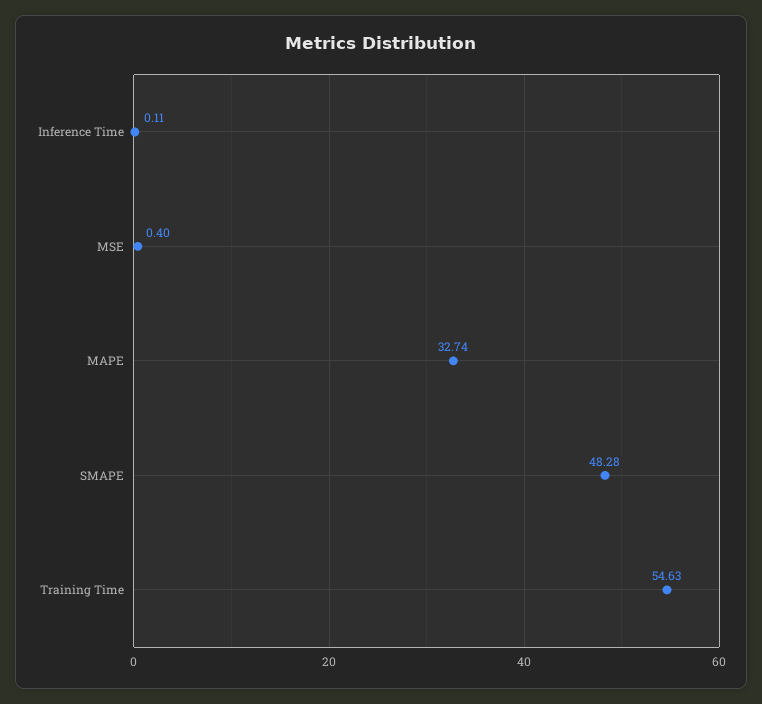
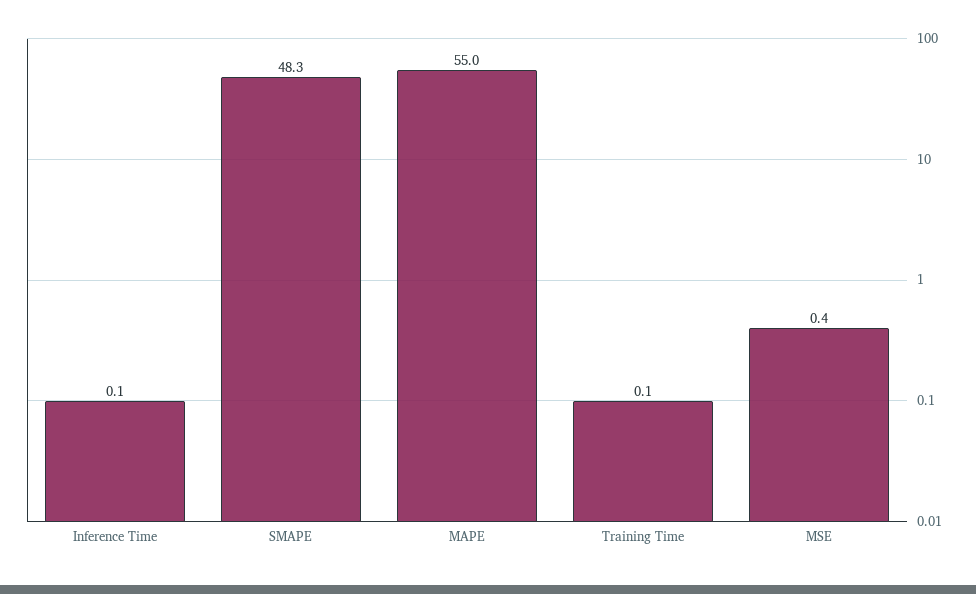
MAPE: 32.74 -> 55
Training Time: 54.63 -> 0.1

